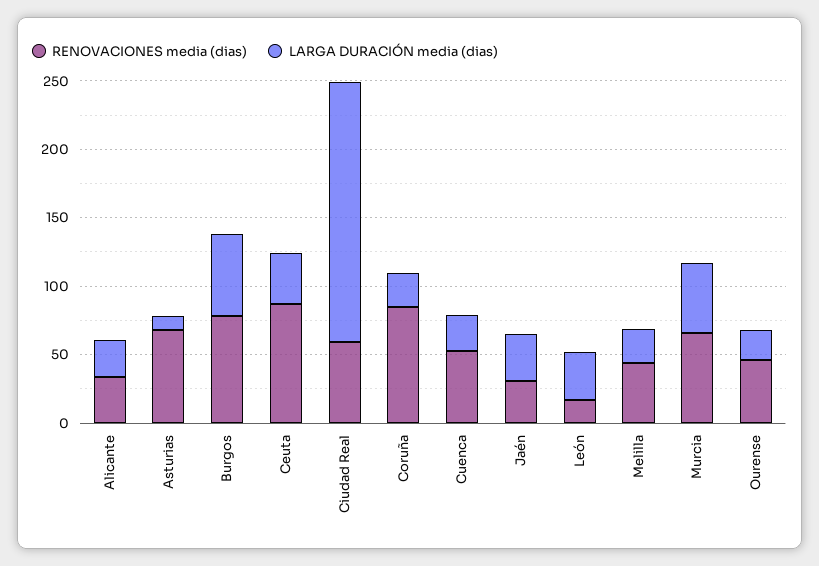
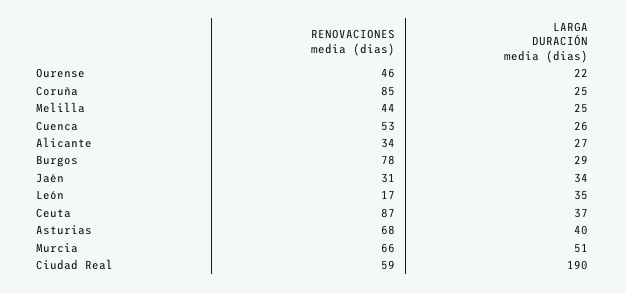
LARGA DURACIÓN media (dias), Asturias: 10 -> 40
LARGA DURACIÓN media (dias), Burgos: 60 -> 29

